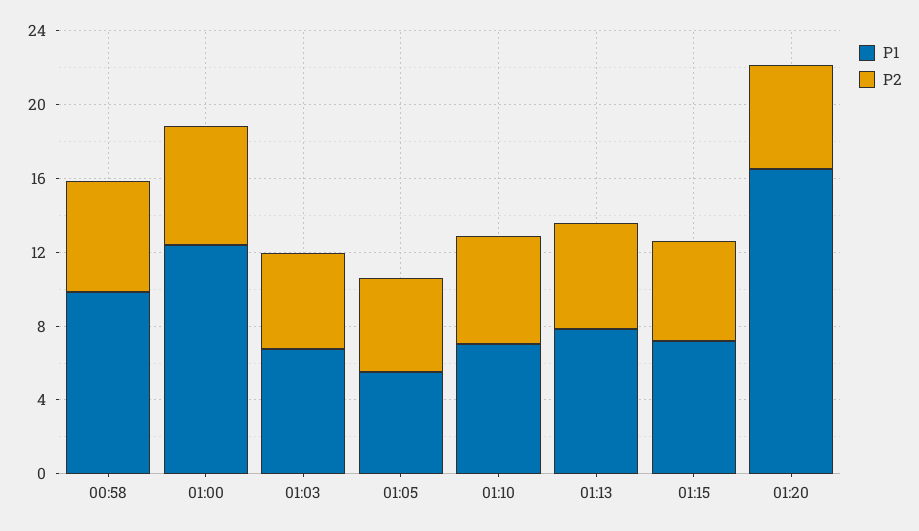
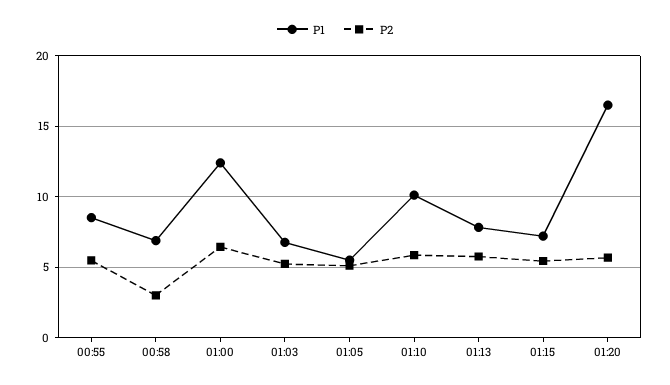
P1, 00:58: 10 -> 7
P2, 00:58: 6 -> 3
P1, 01:10: 7 -> 10
P1, 00:55: none -> 8.5
P2, 00:55: none -> 5.5

